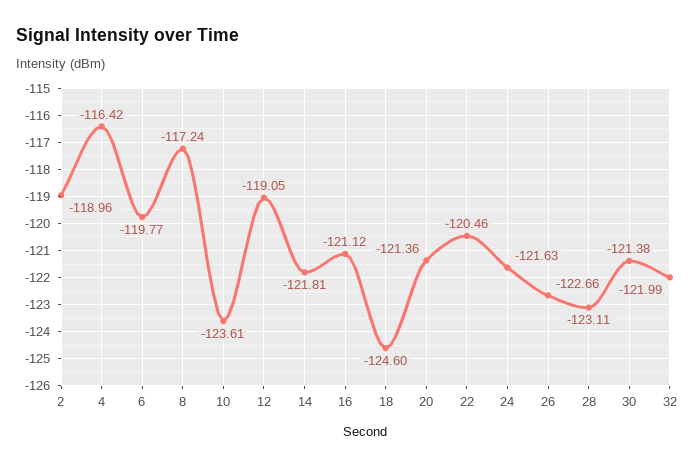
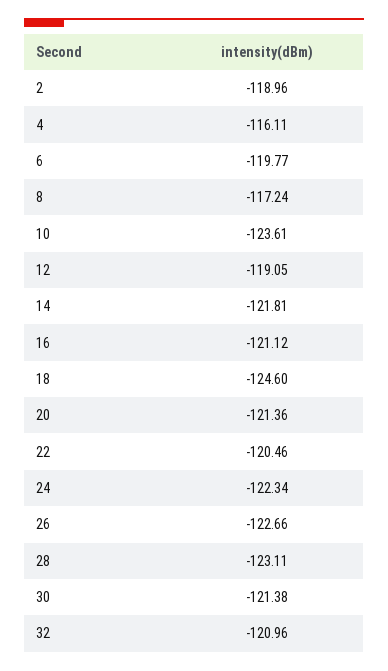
4: -116.42 -> -116.11
24: -121.63 -> -122.34
32: -121.99 -> -120.96

